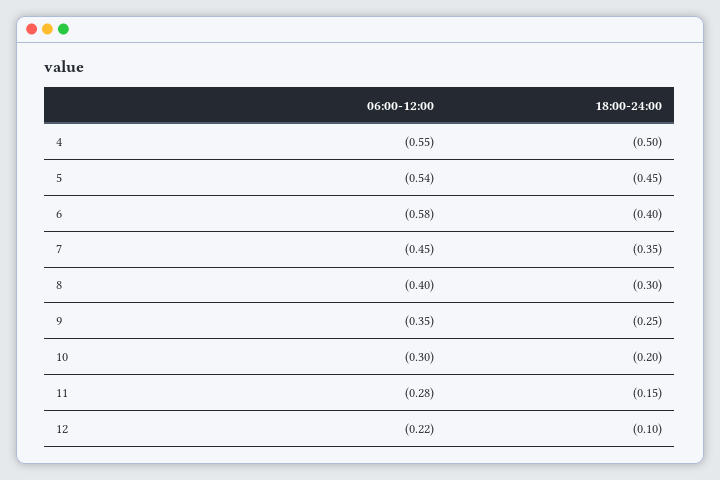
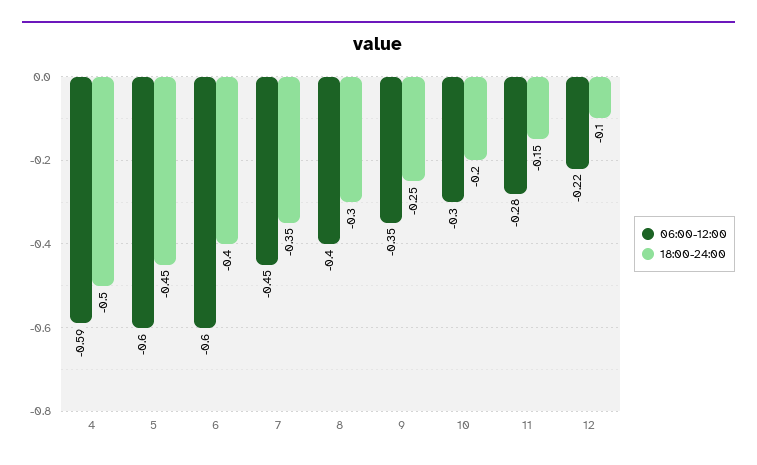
06:00-12:00, 4: -0.55 -> -0.59
06:00-12:00, 5: -0.54 -> -0.6
06:00-12:00, 6: -0.58 -> -0.6

